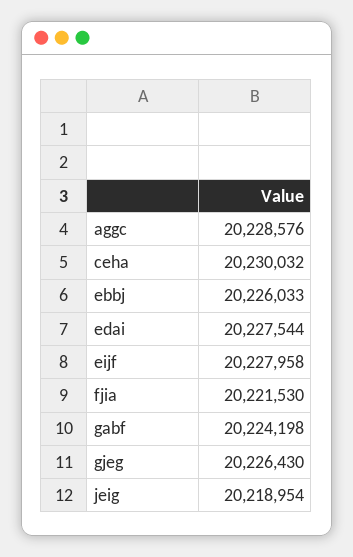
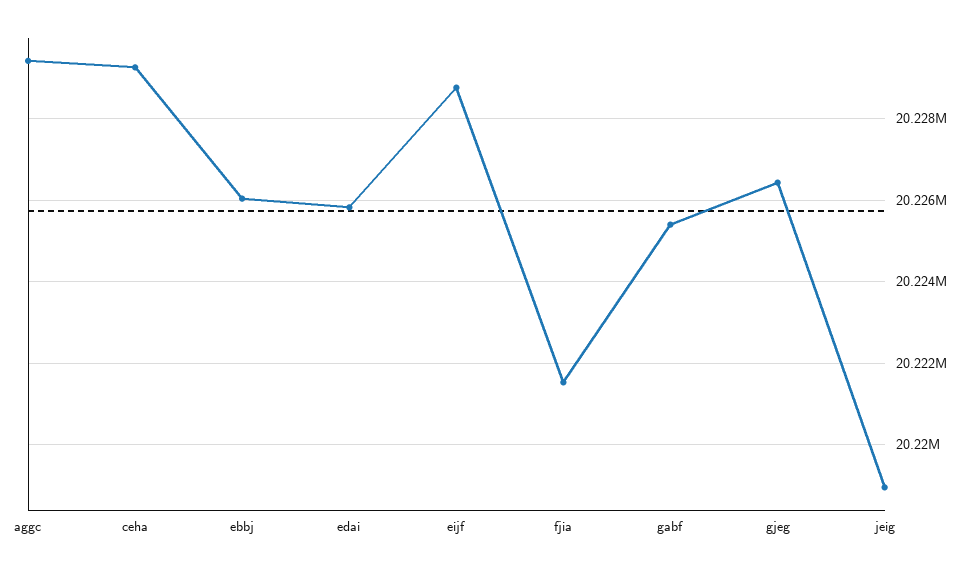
aggc: 20228576 -> 20229400
ceha: 20230032 -> 20229200
edai: 20227544 -> 20225800
eijf: 20227958 -> 20228800
gabf: 20224198 -> 20225400

